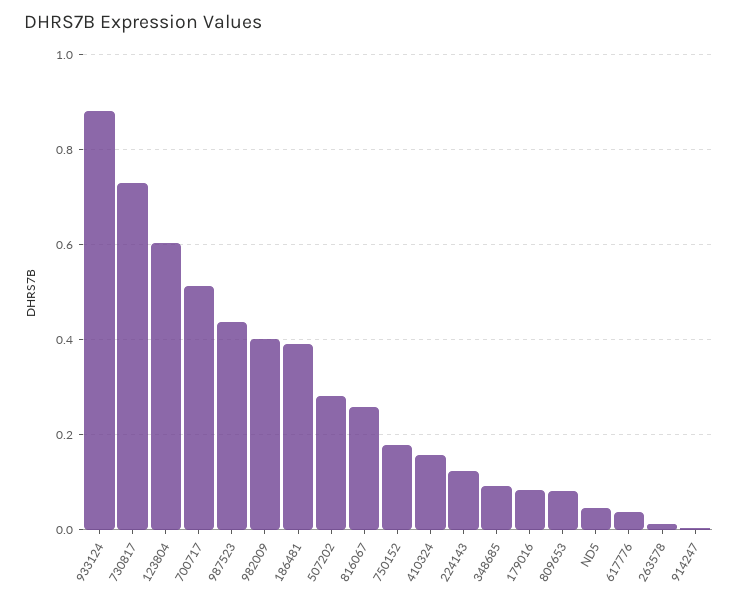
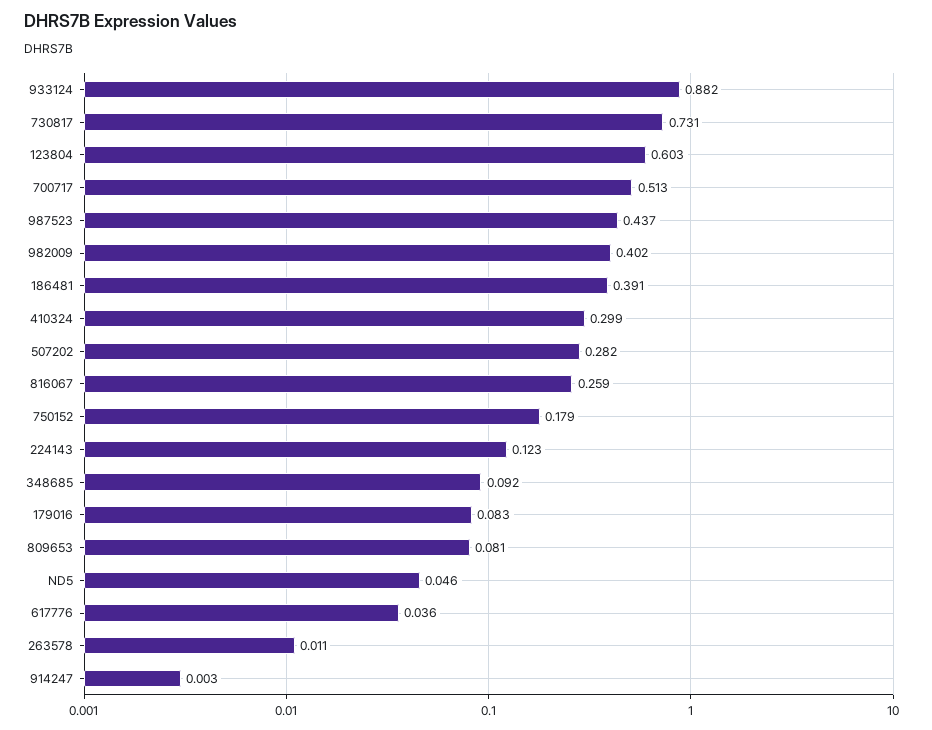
410324: 0.16 -> 0.299

